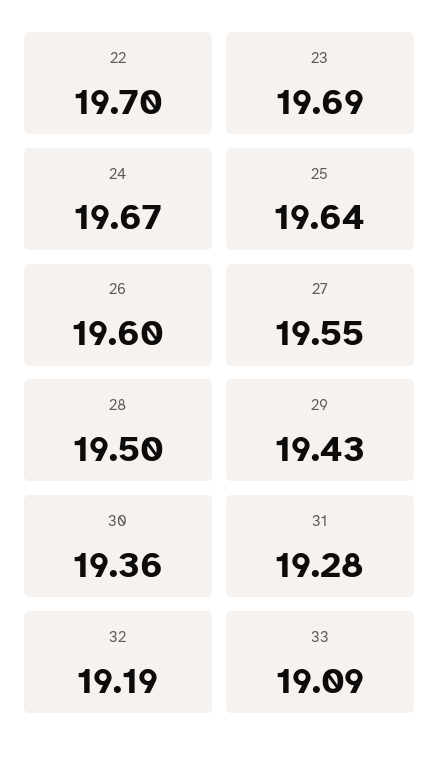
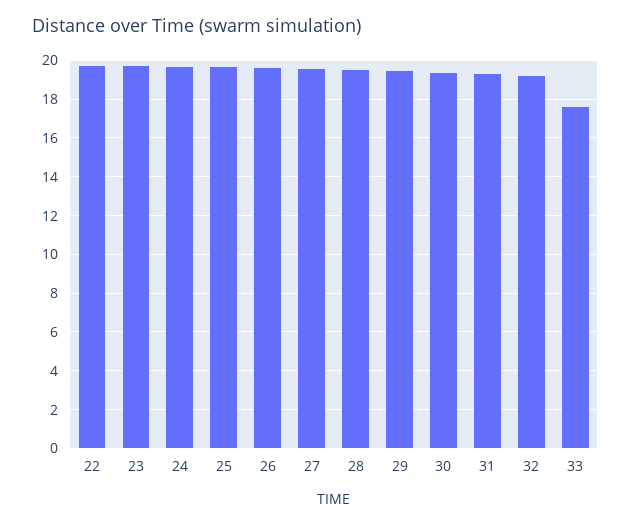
33: 19.09 -> 17.5

